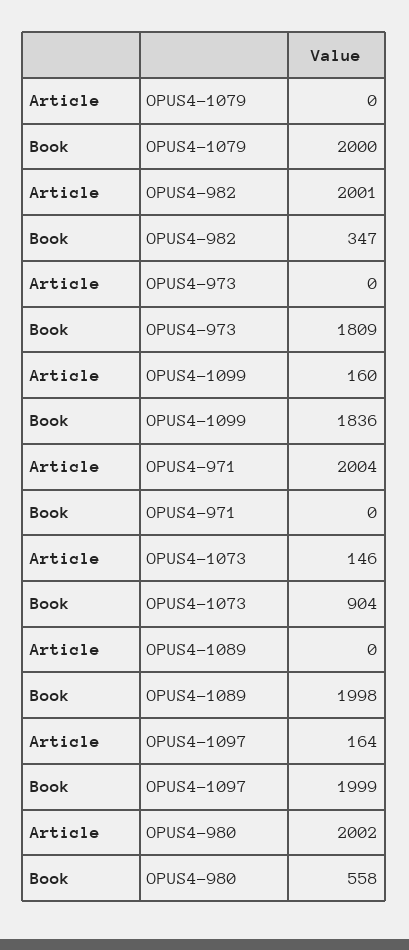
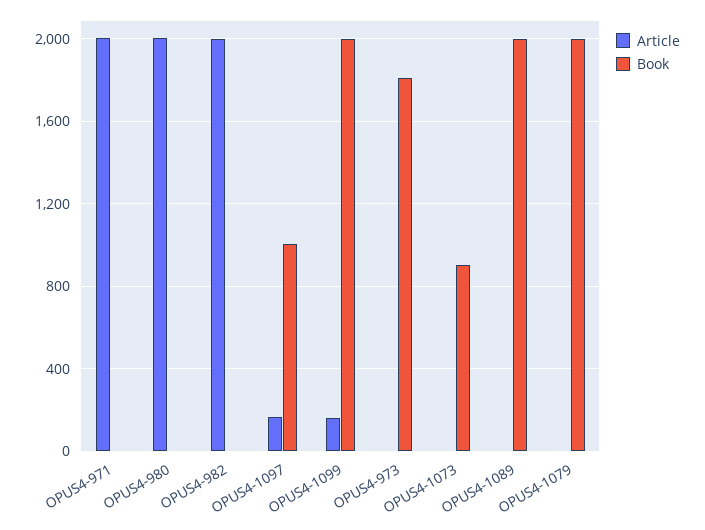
Book, OPUS4-982: 347 -> 0
Book, OPUS4-1099: 1836 -> 2000
Article, OPUS4-1073: 146 -> 0
Book, OPUS4-1097: 1999 -> 1000
Book, OPUS4-980: 558 -> 0

